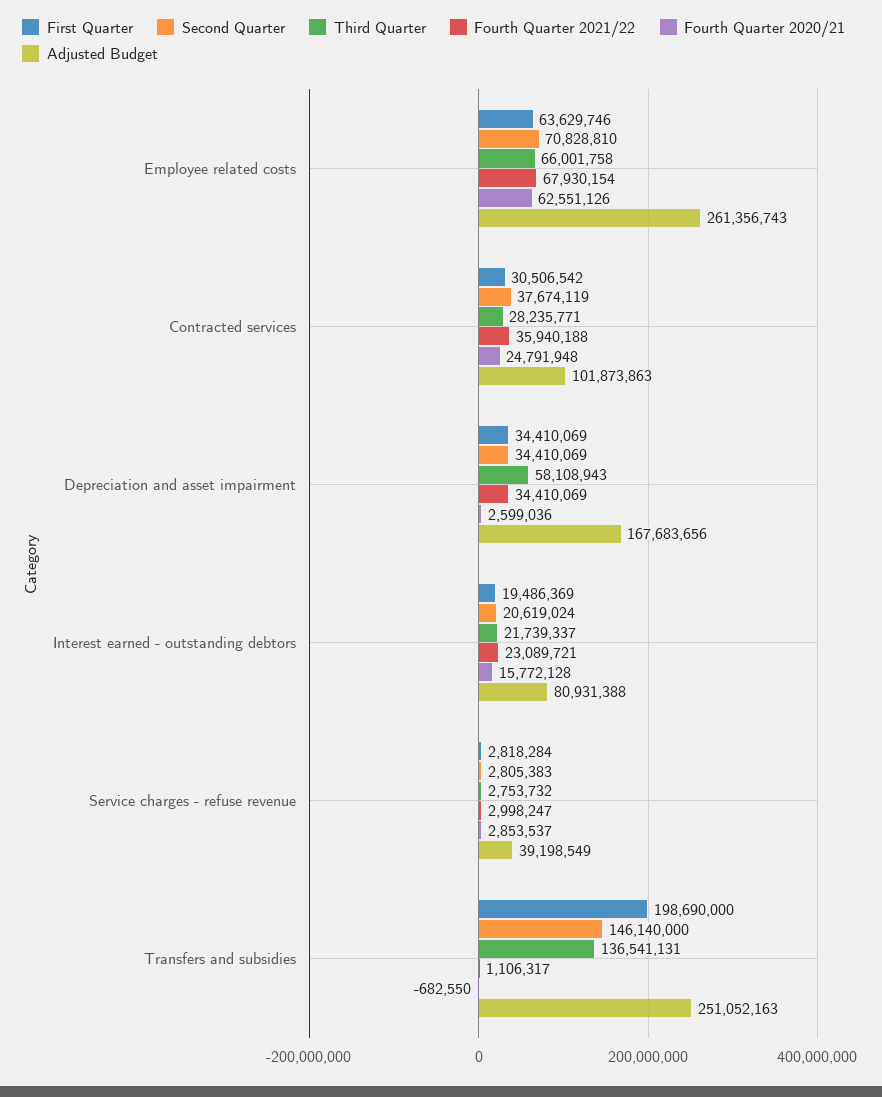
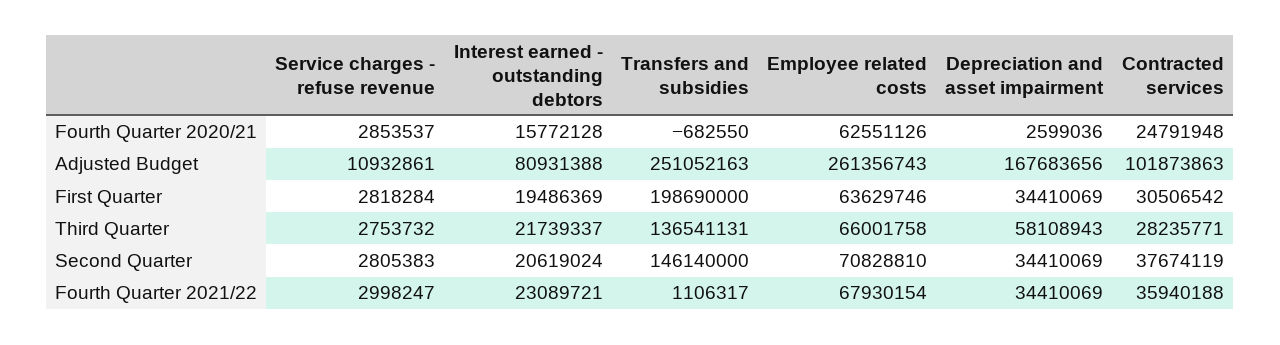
Adjusted Budget, Service charges - refuse revenue: 39198549 -> 10932861

